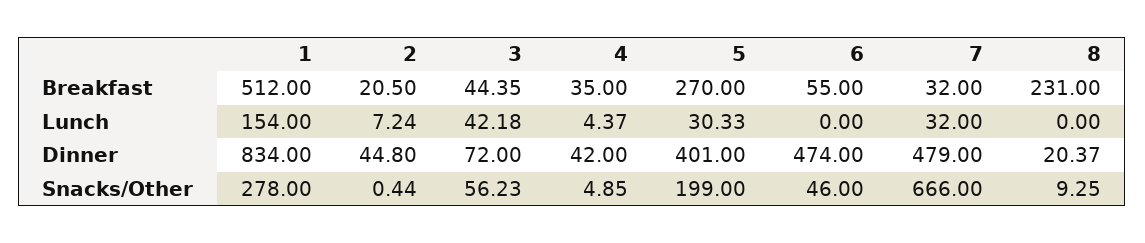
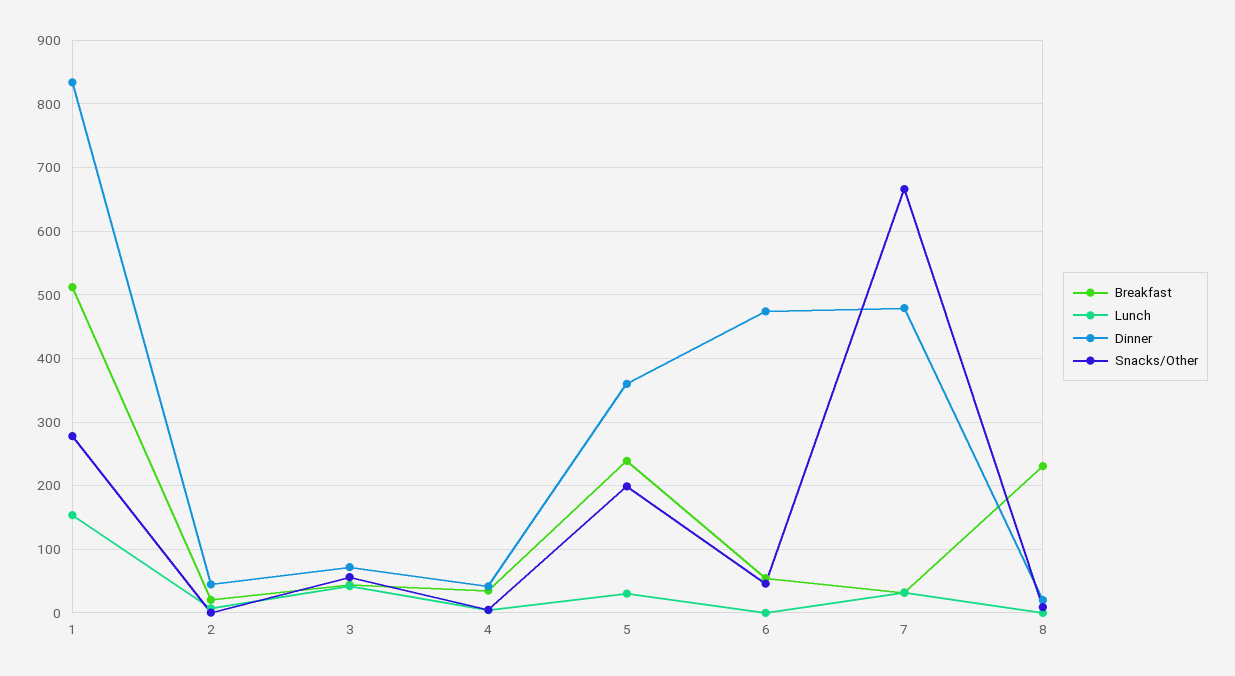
Breakfast, 5: 270 -> 240
Dinner, 5: 401 -> 360

